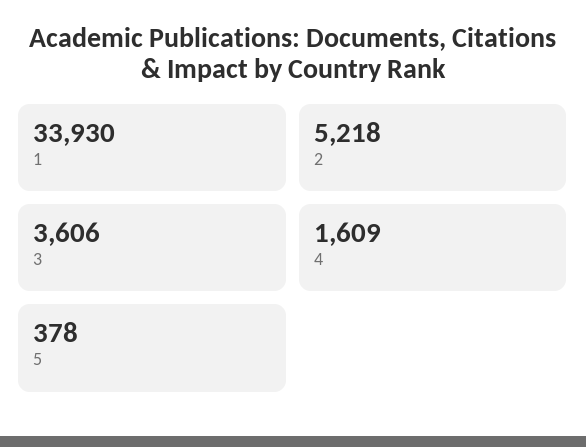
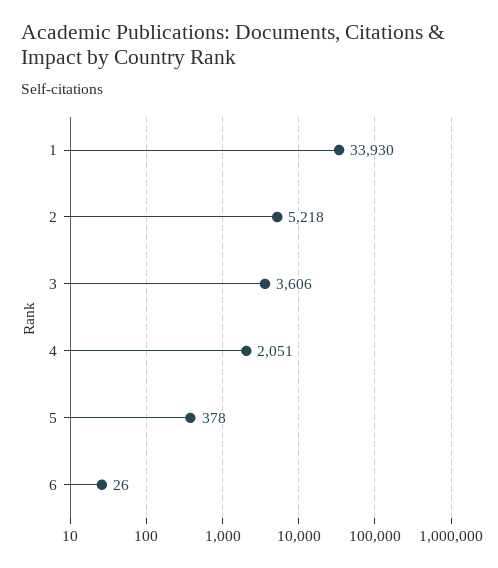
4: 1609 -> 2051
6: none -> 26

